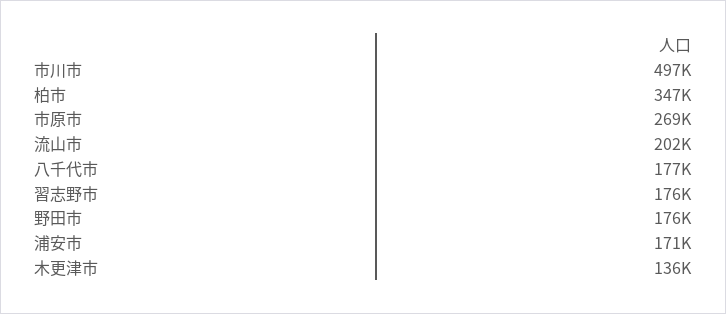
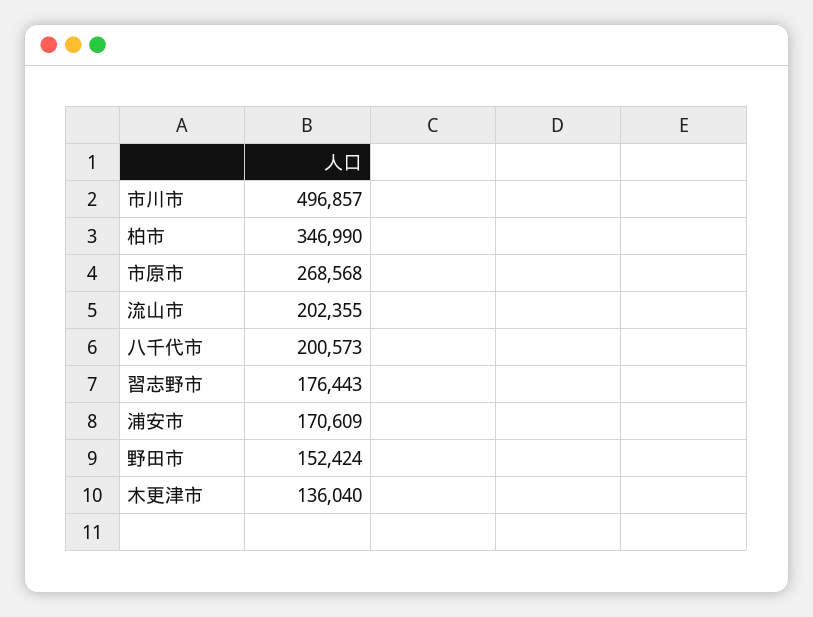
八千代市: 177000 -> 200573
野田市: 176000 -> 152424

